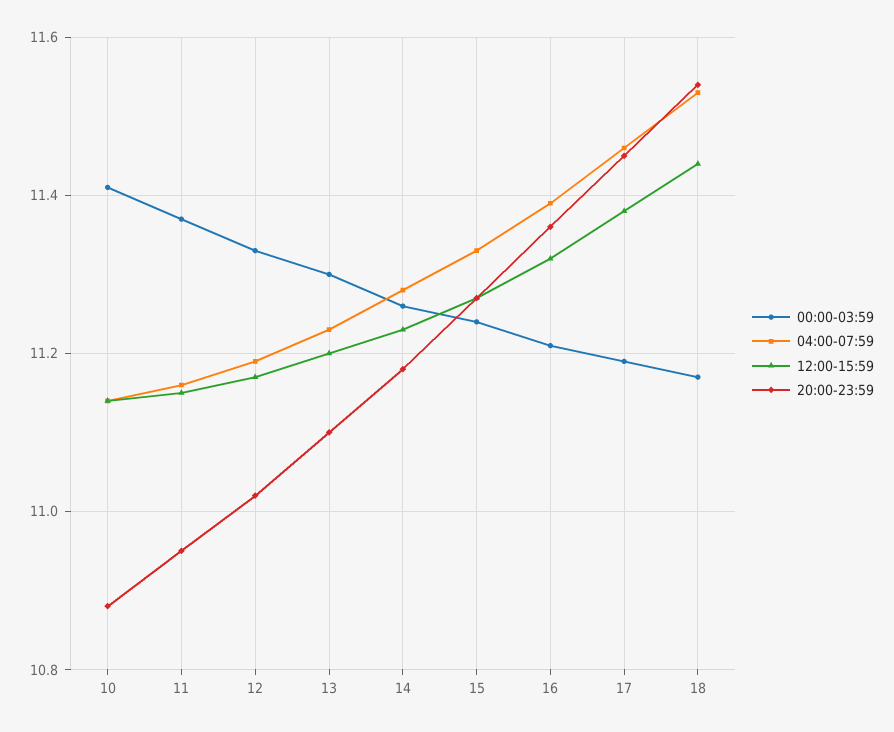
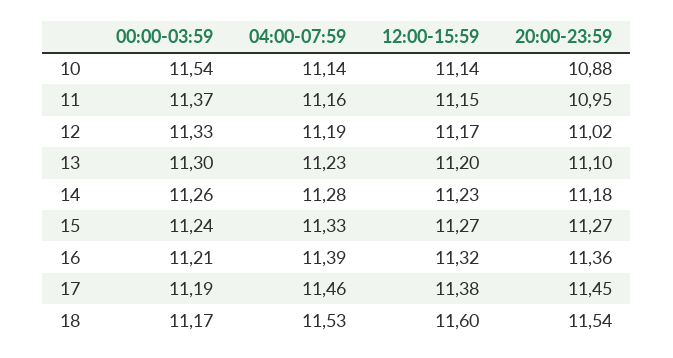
00:00-03:59, 10: 11.4 -> 11.54
12:00-15:59, 18: 11.45 -> 11.6

